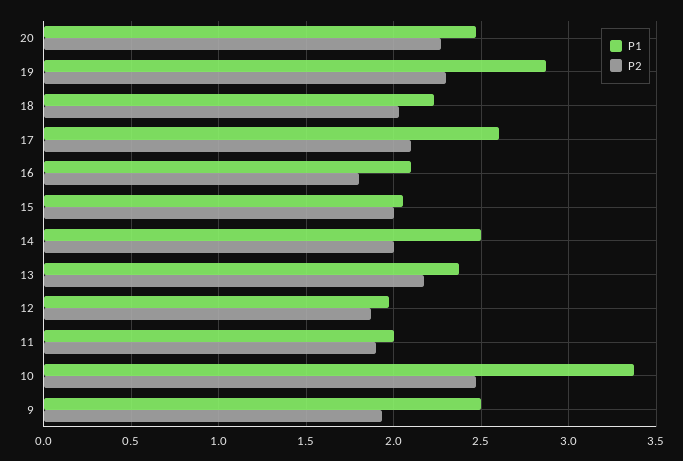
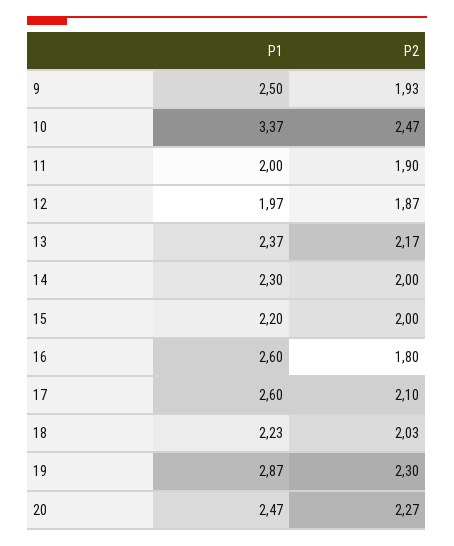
P1, 16: 2.1 -> 2.6
P1, 15: 2.05 -> 2.2
P1, 14: 2.5 -> 2.3

